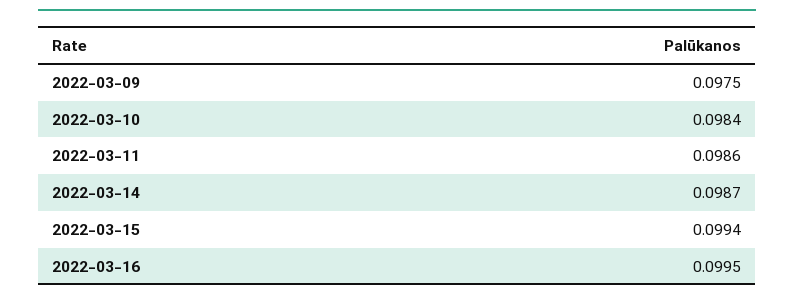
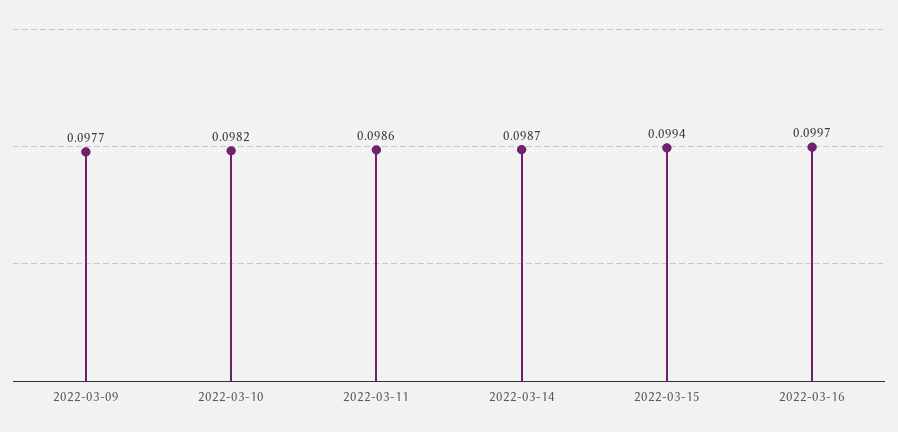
2022-03-09: 0.0975 -> 0.0977
2022-03-10: 0.0984 -> 0.0982
2022-03-16: 0.0995 -> 0.0997

